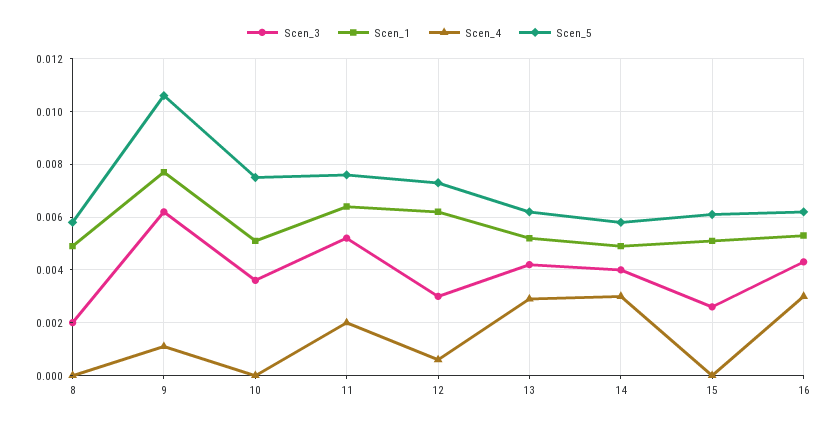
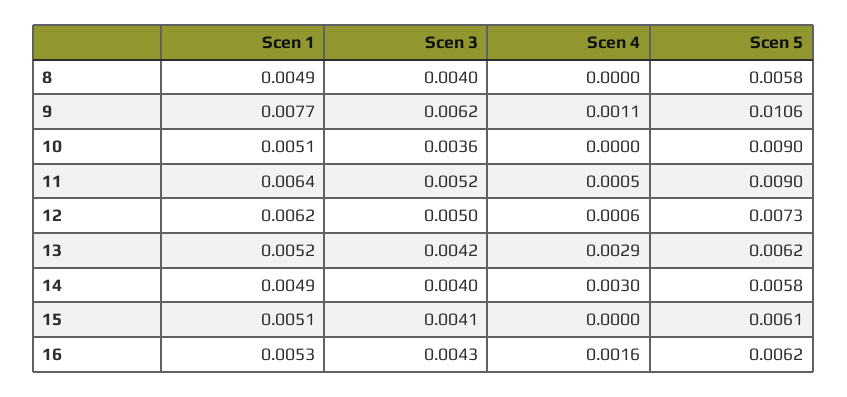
Scen_3, 8: 0.002 -> 0.004
Scen_5, 10: 0.0075 -> 0.009
Scen_4, 11: 0.002 -> 0.0005
Scen_5, 11: 0.0075 -> 0.009
Scen_3, 12: 0.003 -> 0.005
Scen_3, 15: 0.0025 -> 0.0041
Scen_4, 16: 0.003 -> 0.0016

